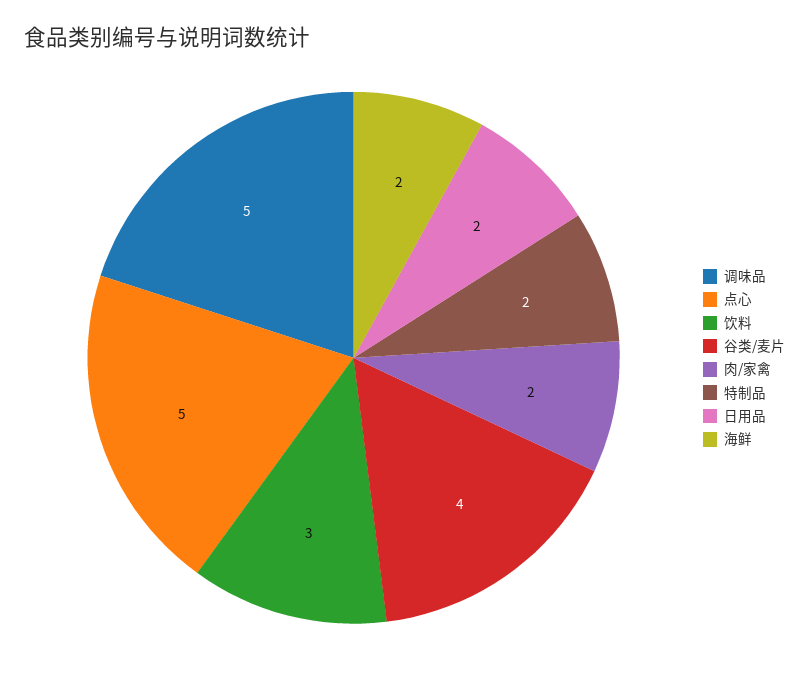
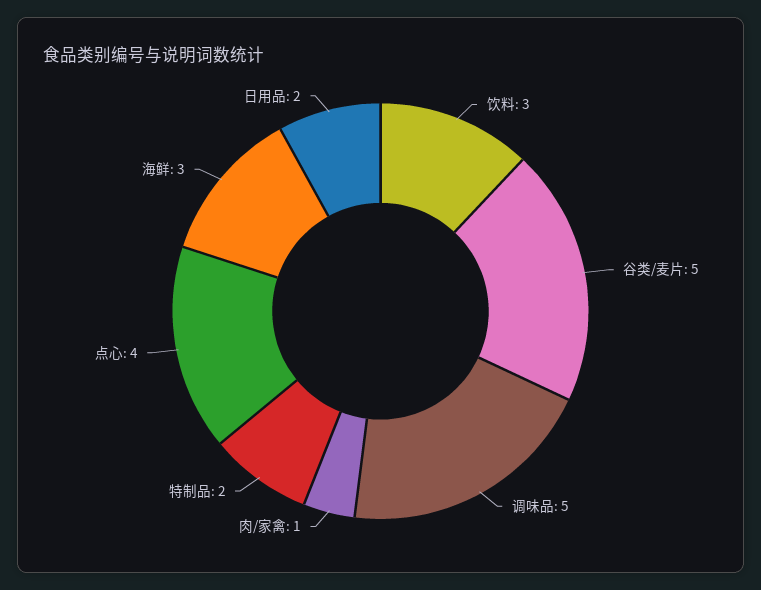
点心: 5 -> 4
谷类/麦片: 4 -> 5
肉/家禽: 2 -> 1
海鲜: 2 -> 3

